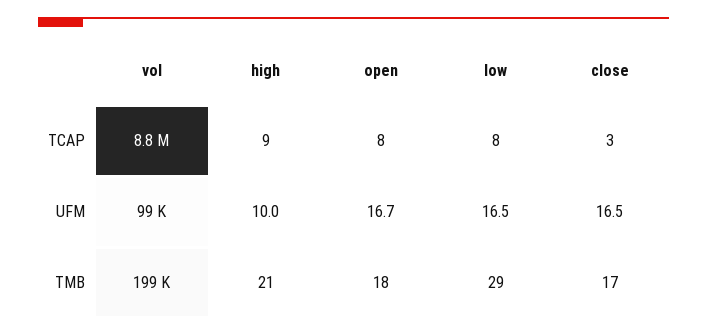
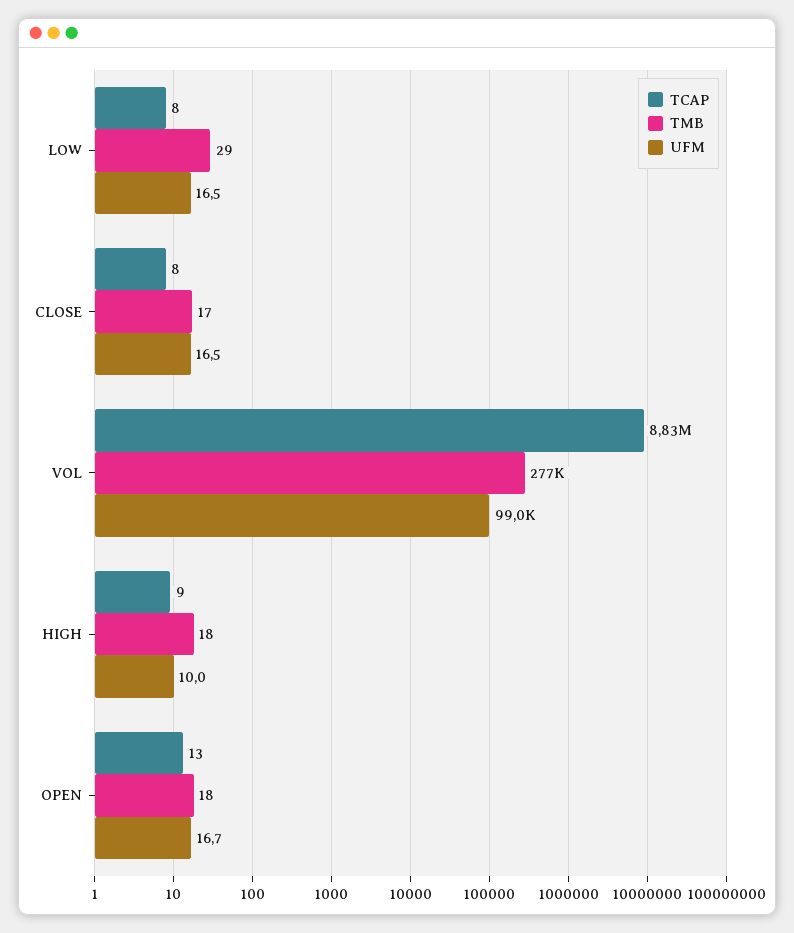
TCAP, open: 8 -> 13
TCAP, close: 3 -> 8
TMB, vol: 199000 -> 277000
TMB, high: 21 -> 18

